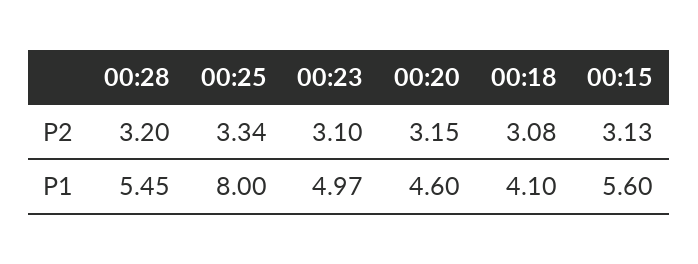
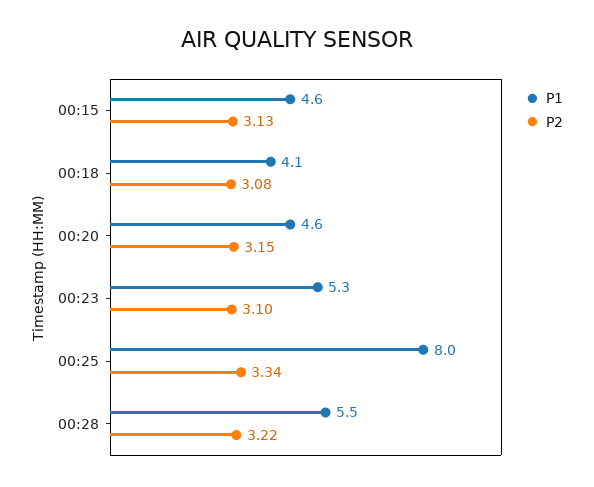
P2, 00:28: 3.2 -> 3.22
P1, 00:23: 4.97 -> 5.3
P1, 00:15: 5.6 -> 4.6

